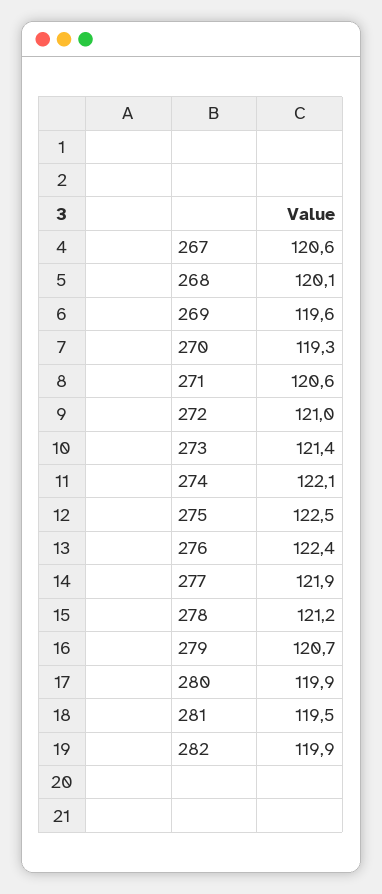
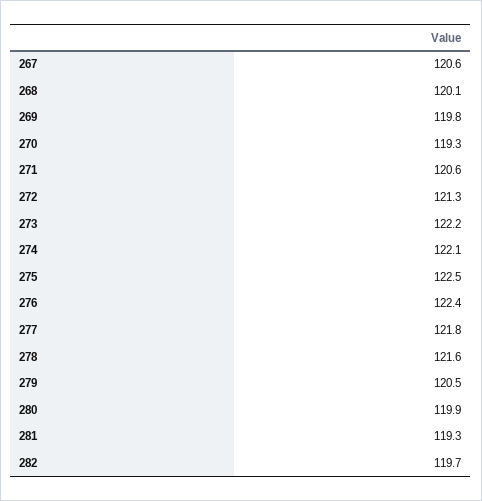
269: 119.6 -> 119.8
272: 121 -> 121.3
273: 121.4 -> 122.2
277: 121.9 -> 121.8
278: 121.2 -> 121.6
279: 120.7 -> 120.5
281: 119.5 -> 119.3
282: 119.9 -> 119.7

